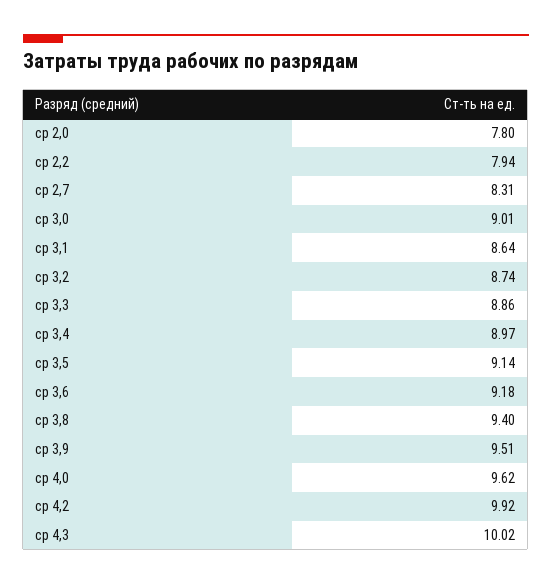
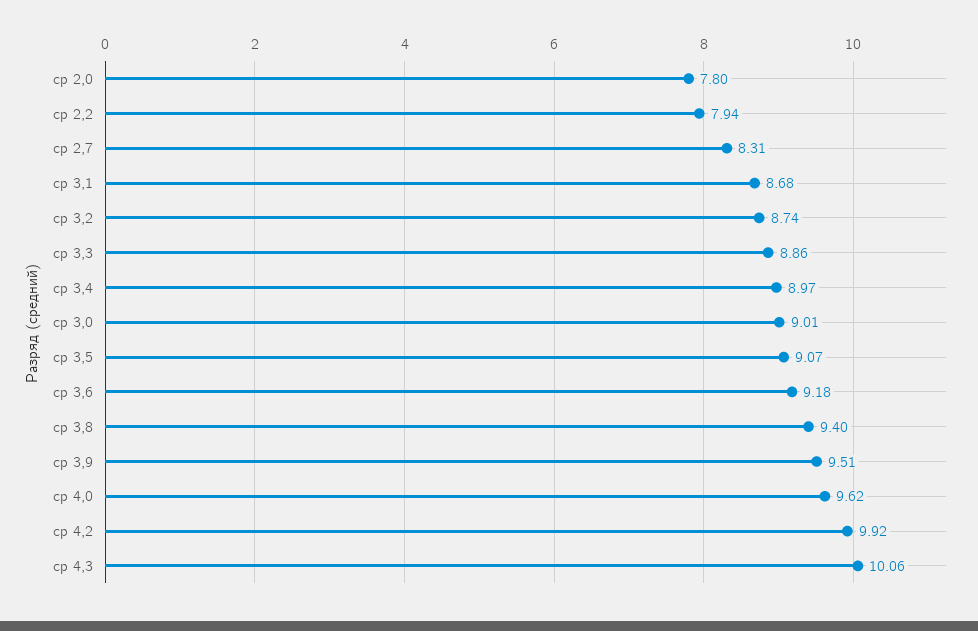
ср 3,1: 8.64 -> 8.68
ср 3,5: 9.14 -> 9.07
ср 4,3: 10.02 -> 10.06

